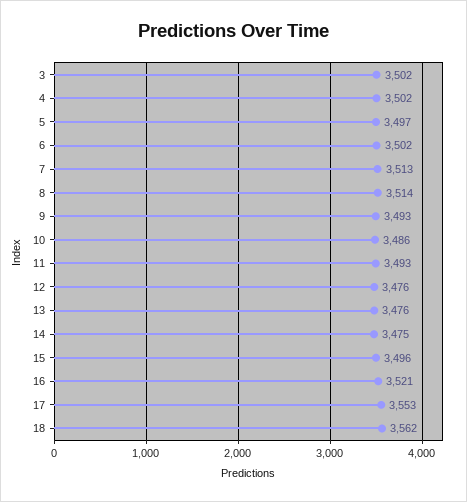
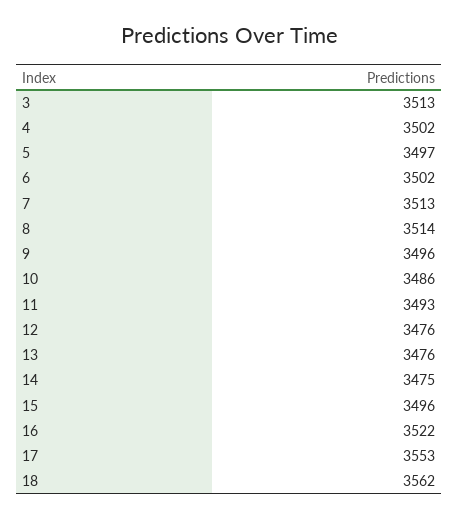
3: 3502 -> 3513
9: 3493 -> 3496
16: 3521 -> 3522

